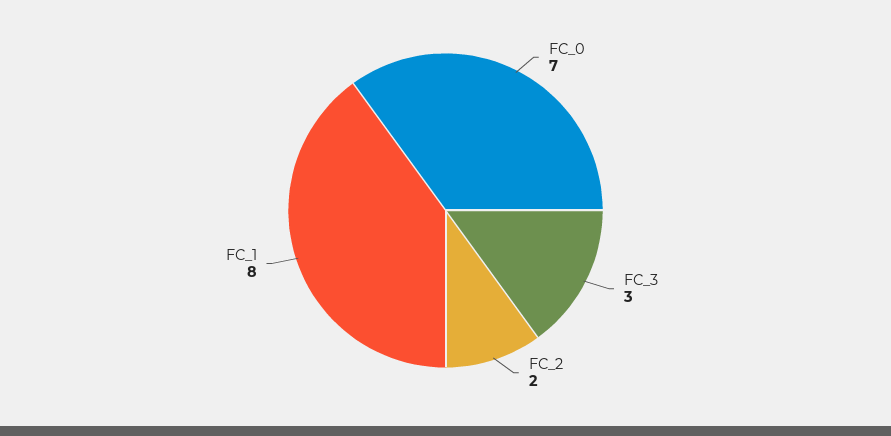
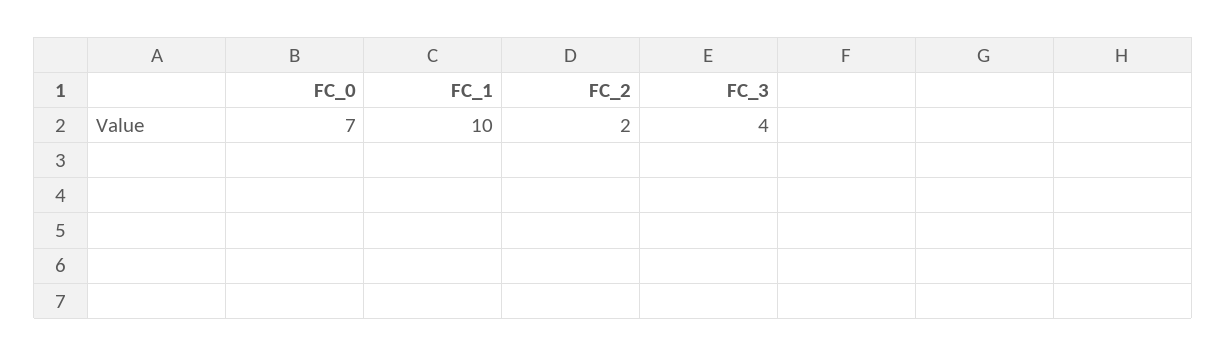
FC_3: 3 -> 4
FC_1: 8 -> 10

